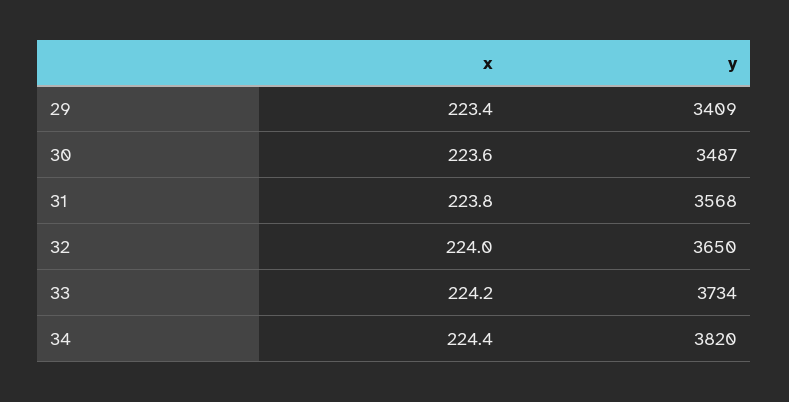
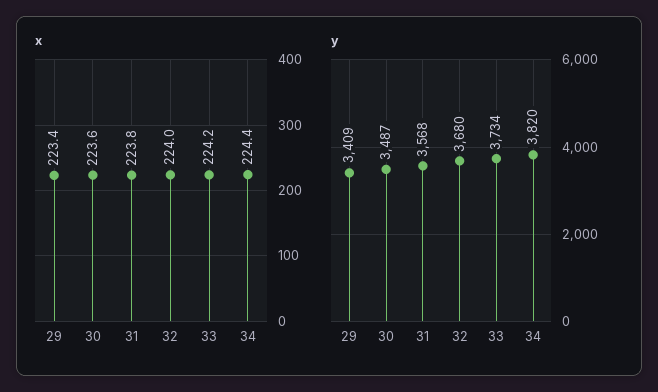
y, 32: 3650 -> 3680

